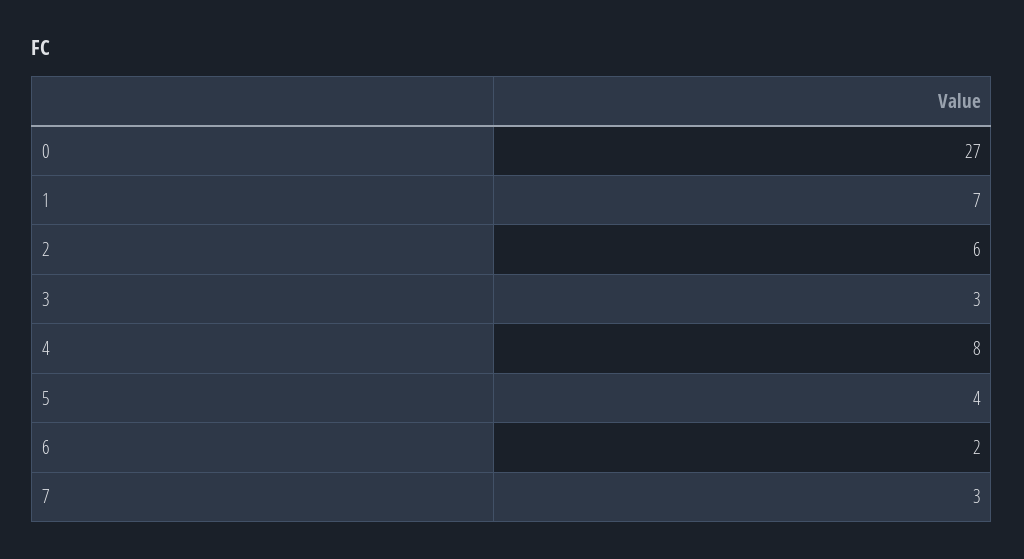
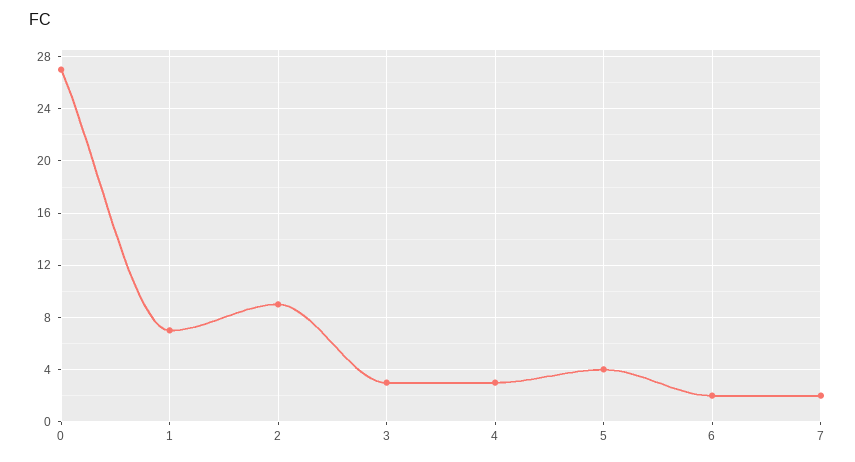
2: 6 -> 9
4: 8 -> 3
7: 3 -> 2

